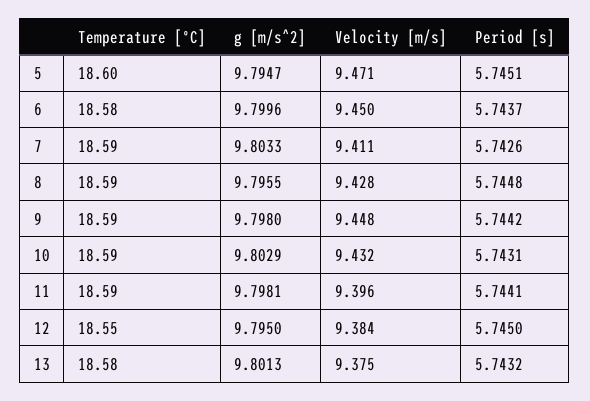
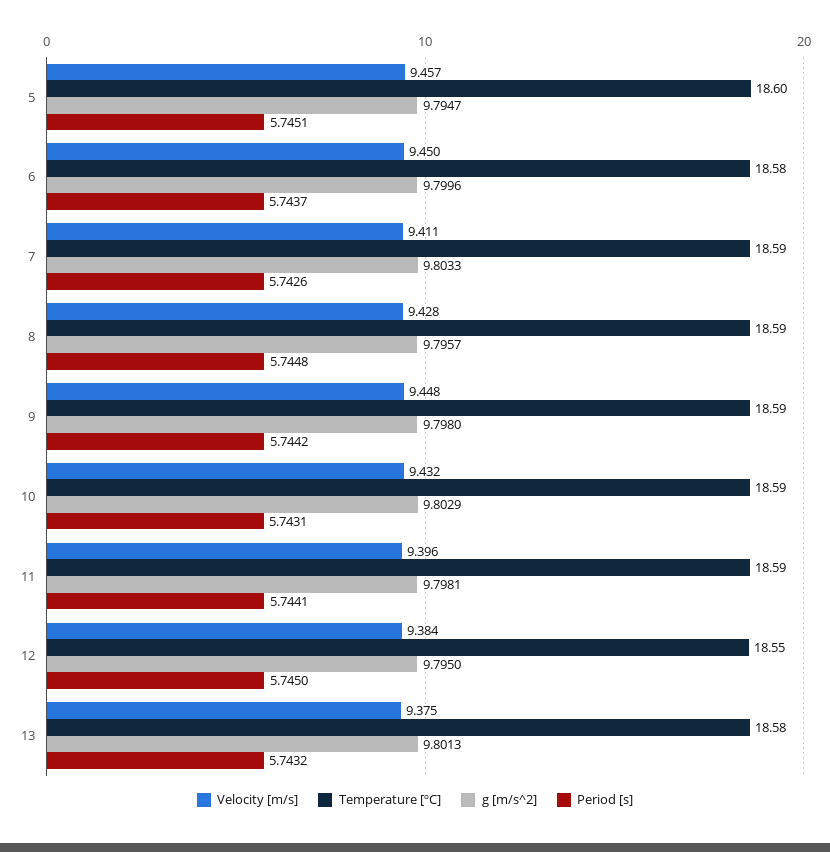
Velocity [m/s], 5: 9.471 -> 9.457
g [m/s^2], 8: 9.7955 -> 9.7957

